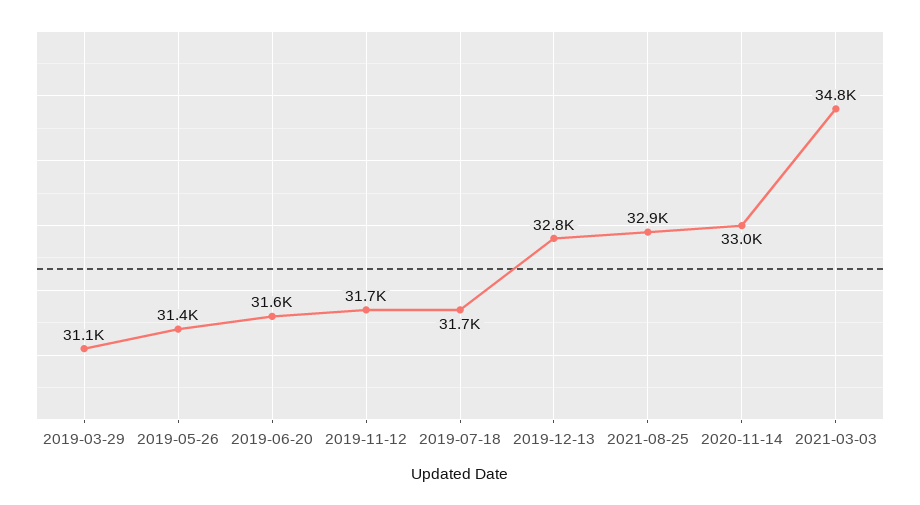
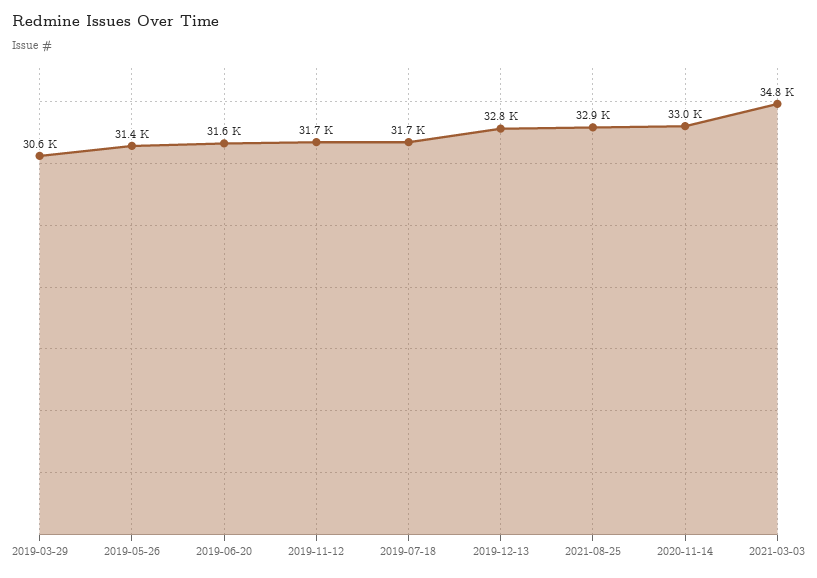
2019-03-29: 31100 -> 30600

